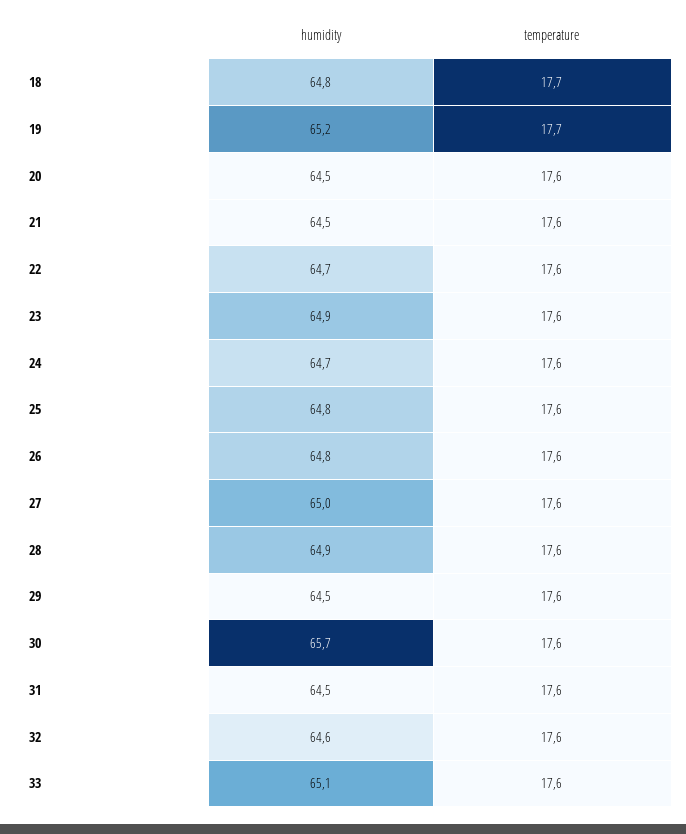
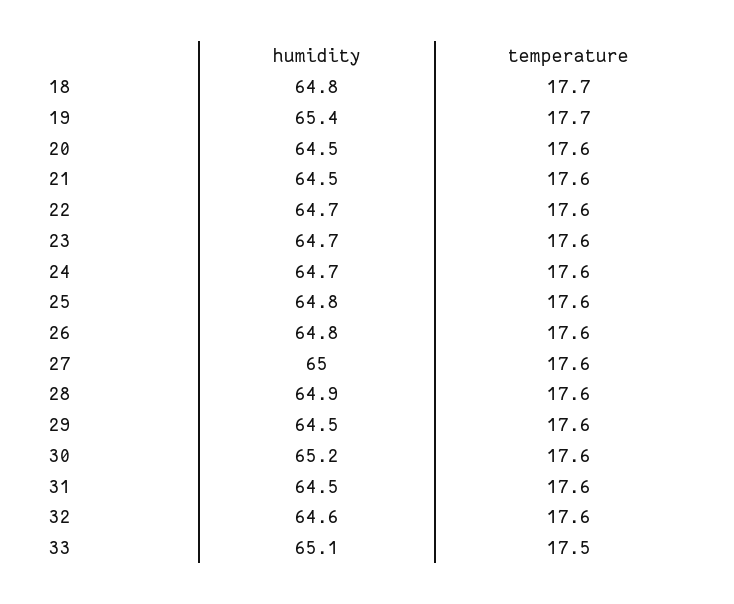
humidity, 19: 65.2 -> 65.4
humidity, 23: 64.9 -> 64.7
humidity, 30: 65.7 -> 65.2
temperature, 33: 17.6 -> 17.5

